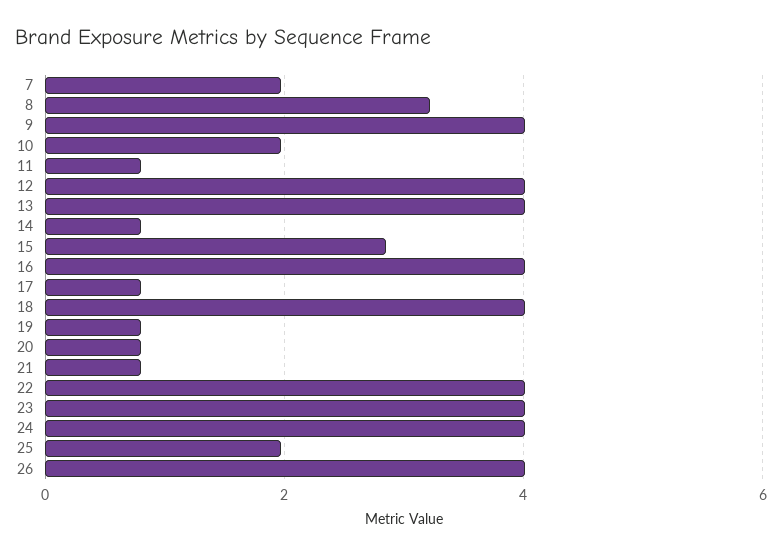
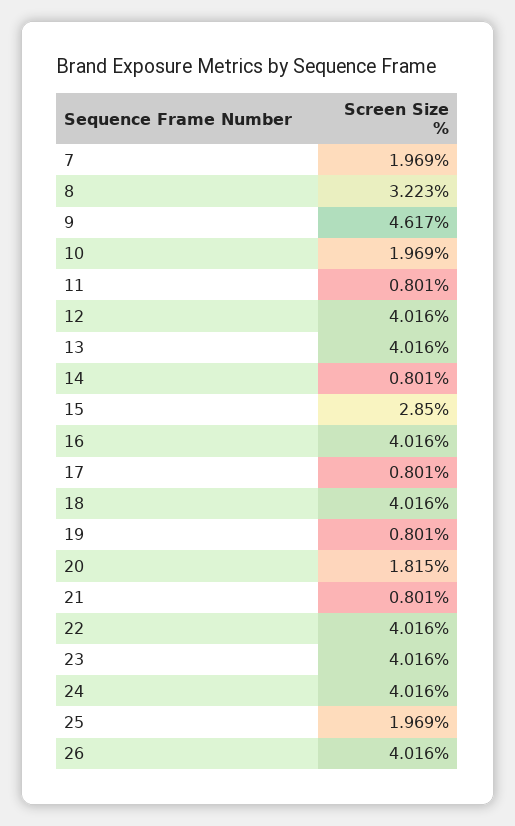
9: 4 -> 4.617
20: 0.8 -> 1.815

